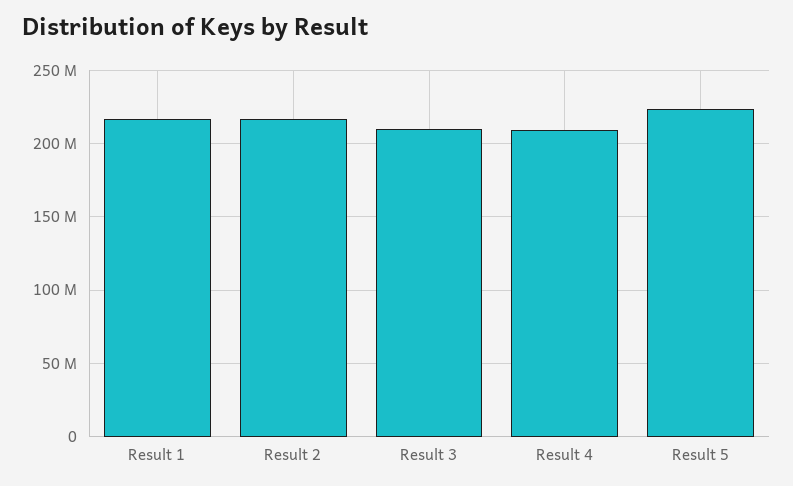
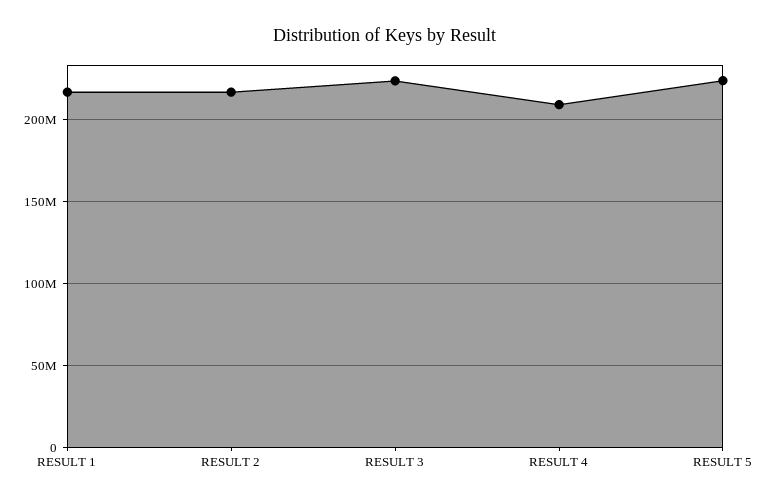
Result 3: 210000000 -> 225000000

